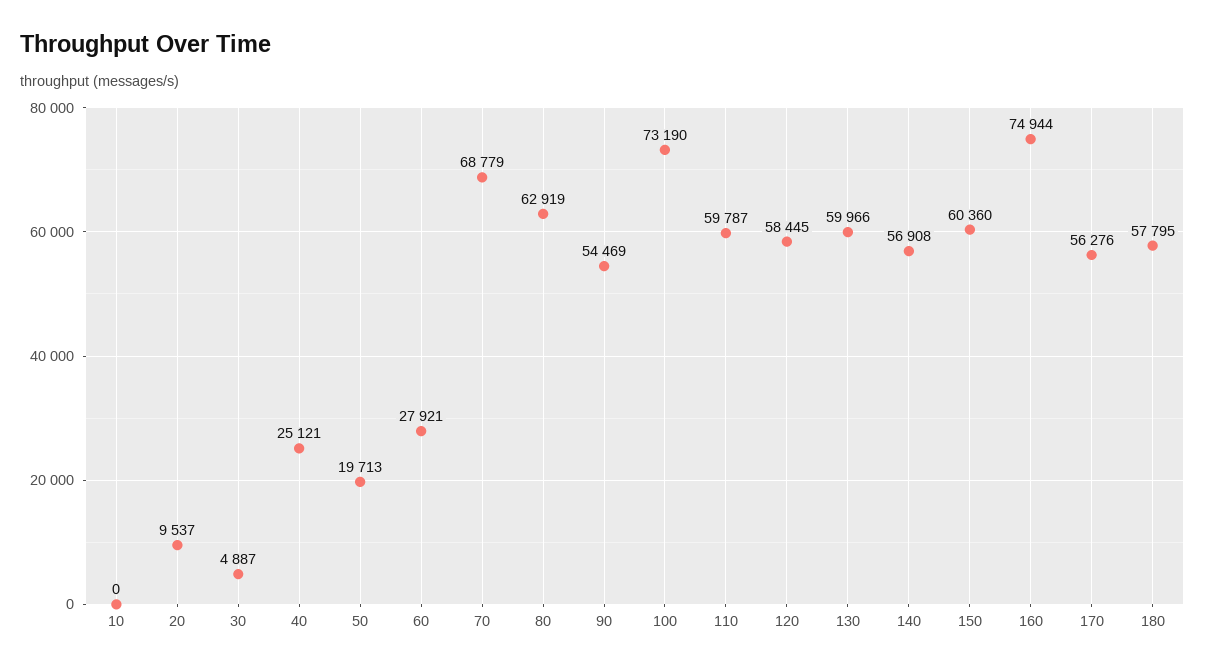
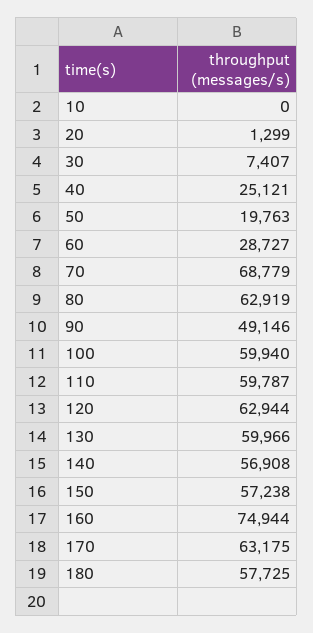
20: 9537 -> 1299
30: 4887 -> 7407
50: 19713 -> 19763
60: 27921 -> 28727
90: 54469 -> 49146
100: 73190 -> 59940
120: 58445 -> 62944
150: 60360 -> 57238
170: 56276 -> 63175
180: 57795 -> 57725

